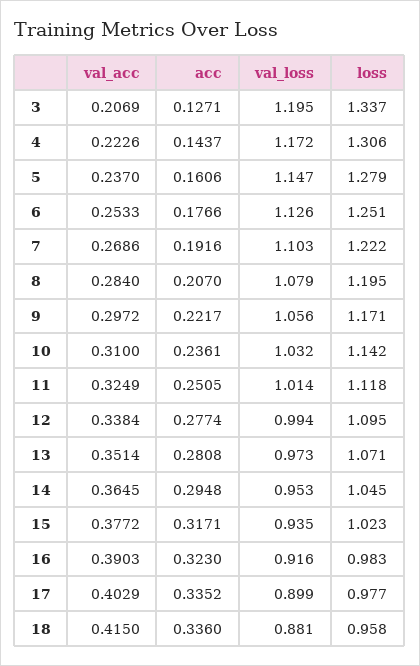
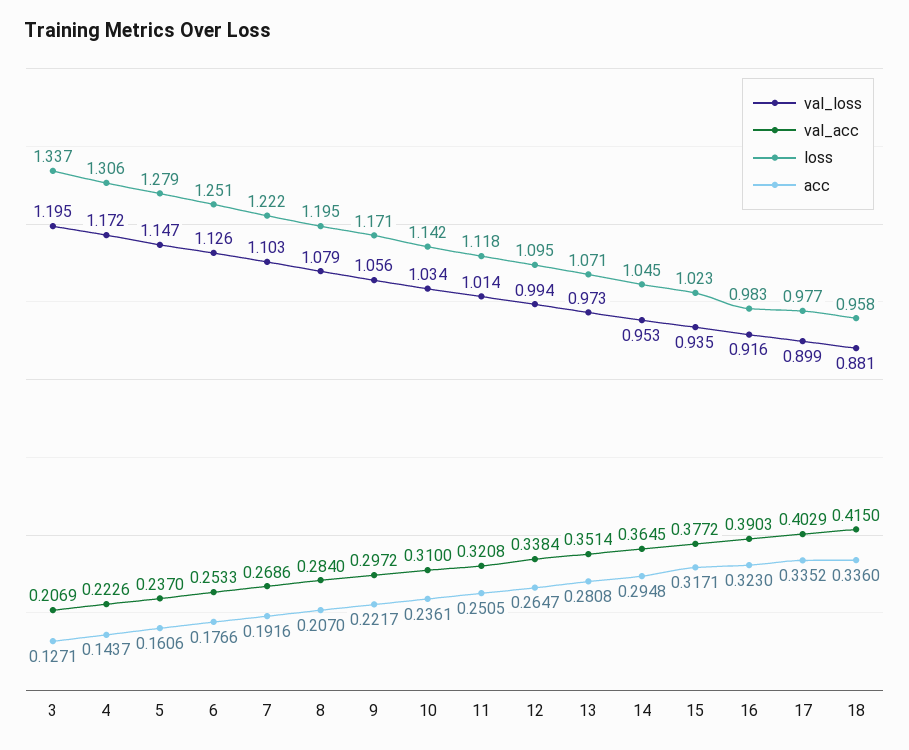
val_loss, 10: 1.032 -> 1.034
val_acc, 11: 0.3249 -> 0.3208
acc, 12: 0.2774 -> 0.2647

